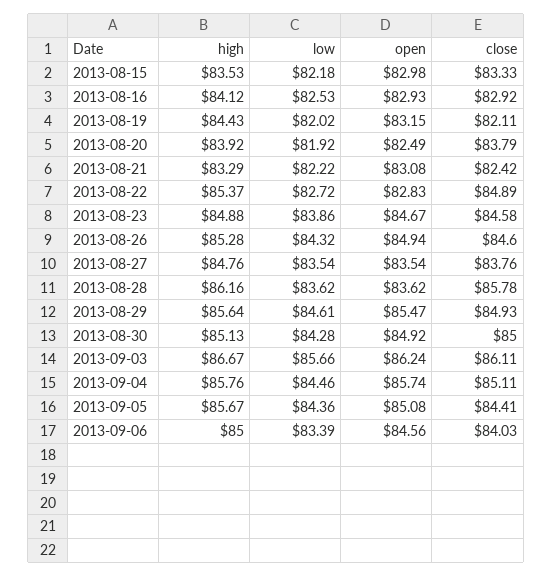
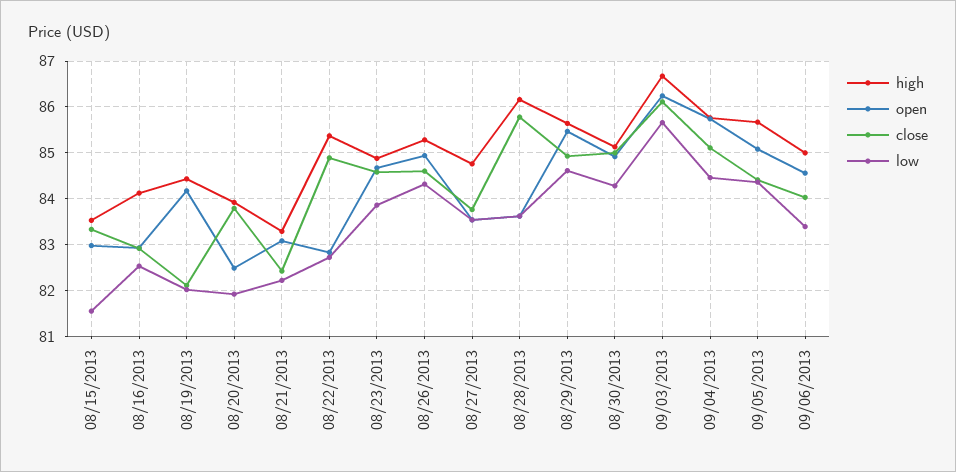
low, 2013-08-15: 82.18 -> 81.6
open, 2013-08-19: 83.15 -> 84.2

